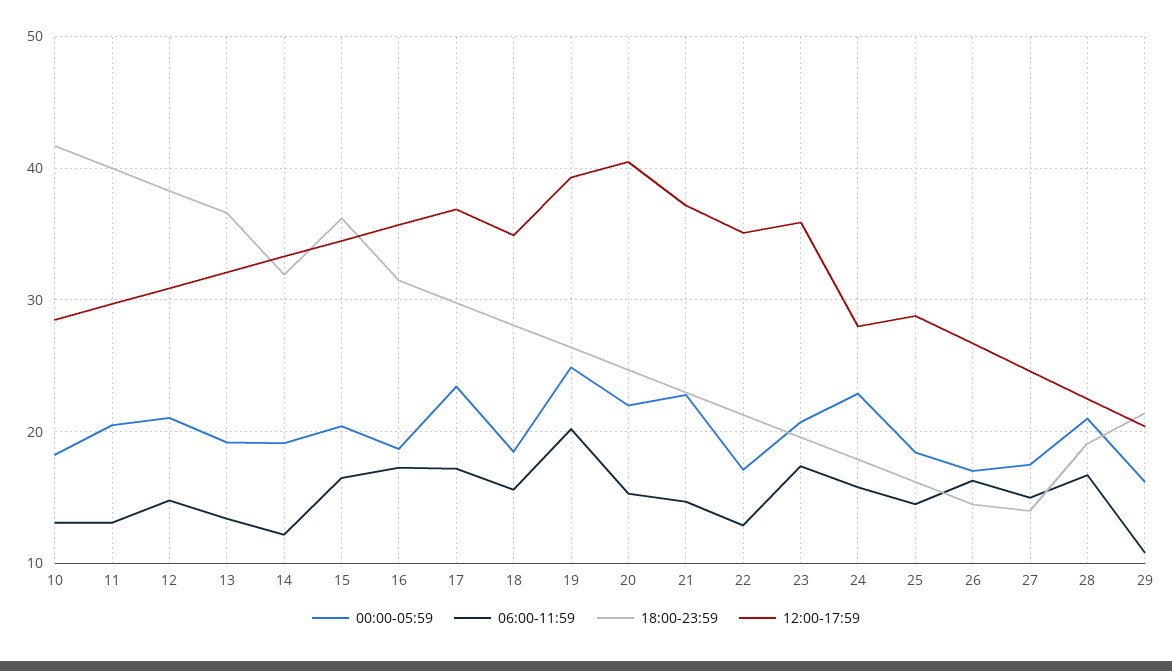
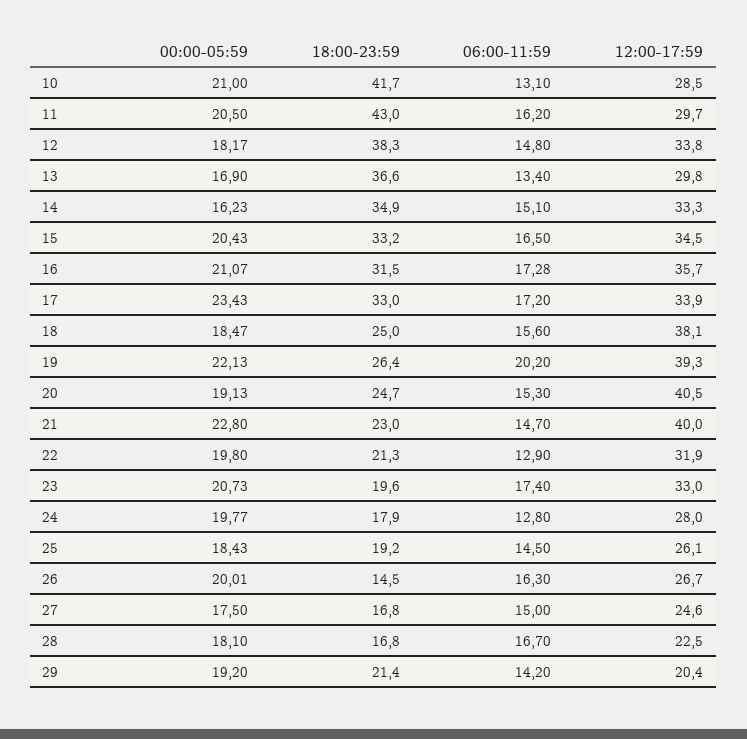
00:00-05:59, 10: 18 -> 21
06:00-11:59, 11: 13 -> 16.2
18:00-23:59, 11: 40 -> 43
00:00-05:59, 12: 21 -> 18.17
12:00-17:59, 12: 31 -> 33.8
00:00-05:59, 13: 19 -> 16.9
12:00-17:59, 13: 32 -> 29.8
00:00-05:59, 14: 19 -> 16.23
06:00-11:59, 14: 12 -> 15.1
18:00-23:59, 14: 32 -> 34.9
18:00-23:59, 15: 36 -> 33.2
00:00-05:59, 16: 19 -> 21.07
18:00-23:59, 17: 30 -> 33
12:00-17:59, 17: 37 -> 33.9
18:00-23:59, 18: 28 -> 25
12:00-17:59, 18: 35 -> 38.1
00:00-05:59, 19: 25 -> 22.13
00:00-05:59, 20: 22 -> 19.13
12:00-17:59, 21: 37 -> 40
00:00-05:59, 22: 17 -> 19.8
12:00-17:59, 22: 35 -> 31.9
12:00-17:59, 23: 36 -> 33
00:00-05:59, 24: 23 -> 19.77
06:00-11:59, 24: 16 -> 12.8
18:00-23:59, 25: 16 -> 19.2
12:00-17:59, 25: 29 -> 26.1
00:00-05:59, 26: 17 -> 20.01
18:00-23:59, 27: 14 -> 16.8
00:00-05:59, 28: 21 -> 18.1
18:00-23:59, 28: 19 -> 16.8
00:00-05:59, 29: 16 -> 19.2
06:00-11:59, 29: 11 -> 14.2

